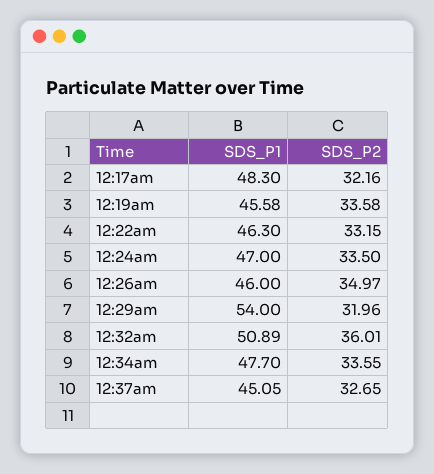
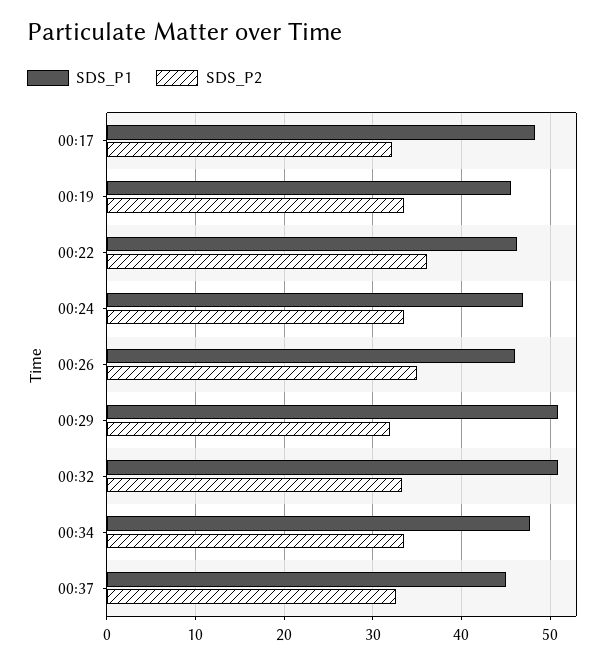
SDS_P2, 12:22am: 33.15 -> 36
SDS_P1, 12:29am: 54 -> 51
SDS_P2, 12:32am: 36.01 -> 33

